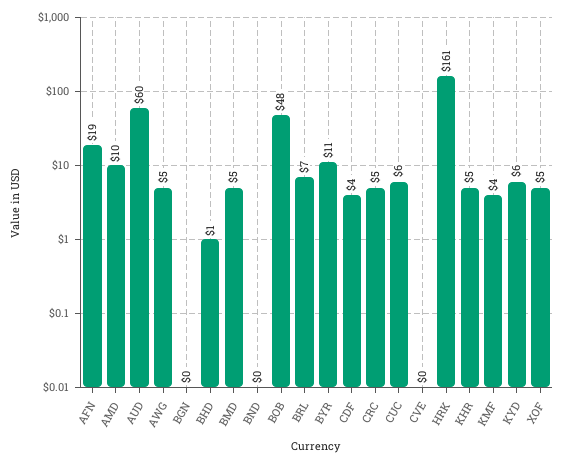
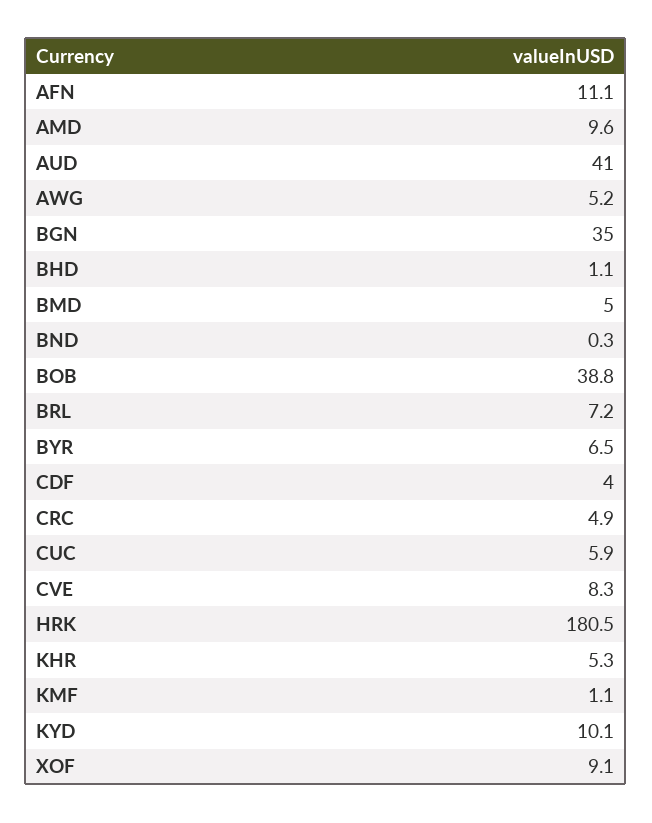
AFN: 19 -> 11.1
AUD: 60 -> 41
BGN: 0 -> 35
BOB: 48 -> 38.8
BYR: 11 -> 6.5
CVE: 0 -> 8.3
HRK: 161 -> 180.5
KMF: 4 -> 1.1
KYD: 6 -> 10.1
XOF: 5 -> 9.1

